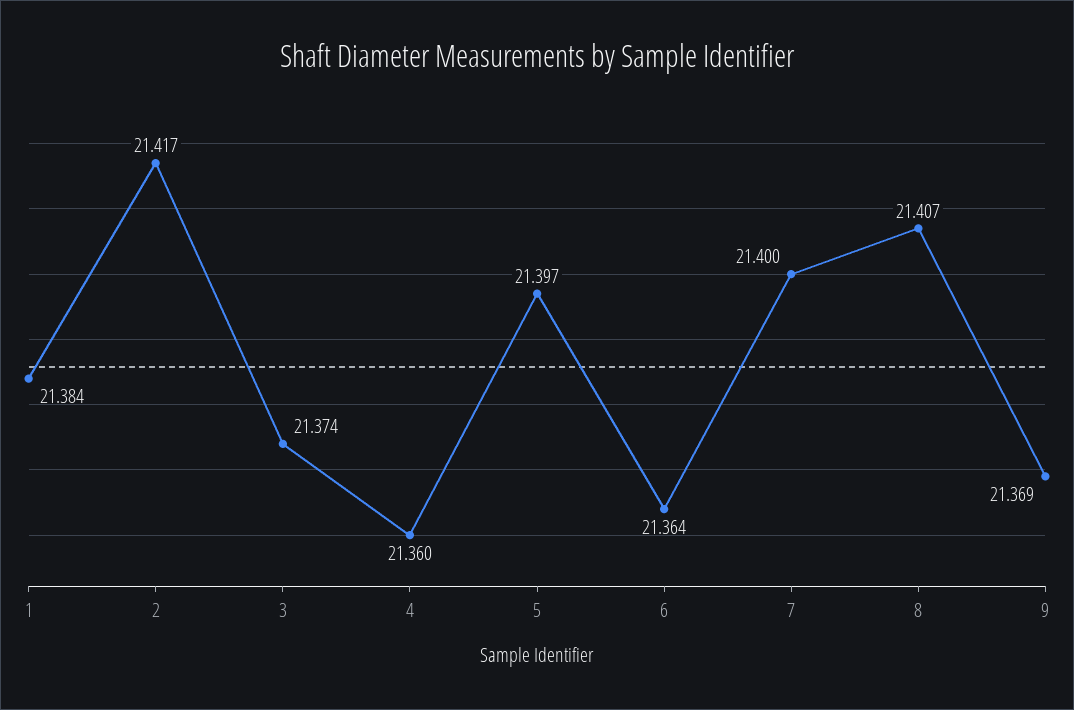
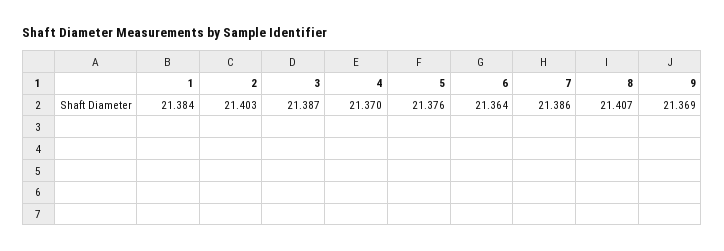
2: 21.417 -> 21.403
3: 21.374 -> 21.387
4: 21.36 -> 21.37
5: 21.397 -> 21.376
7: 21.4 -> 21.386

